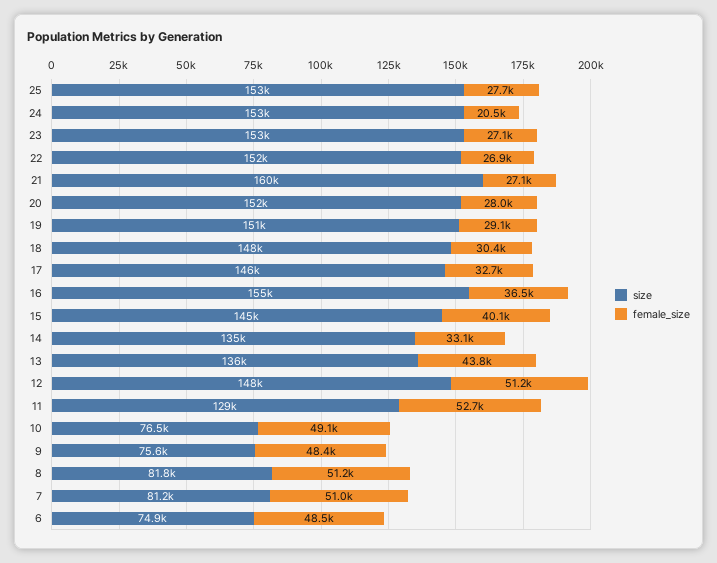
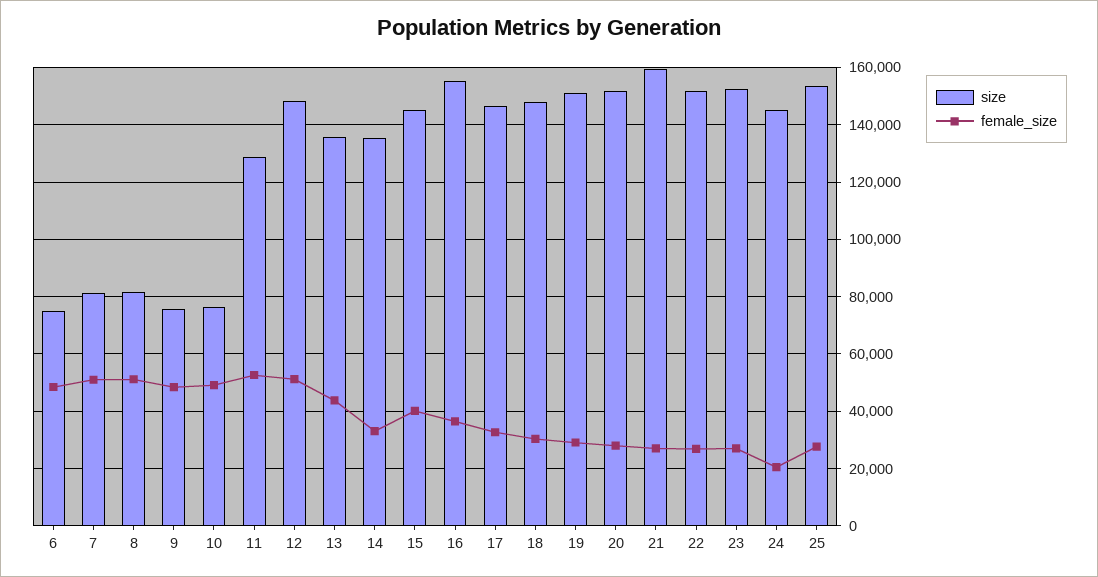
size, 24: 153000 -> 145000

